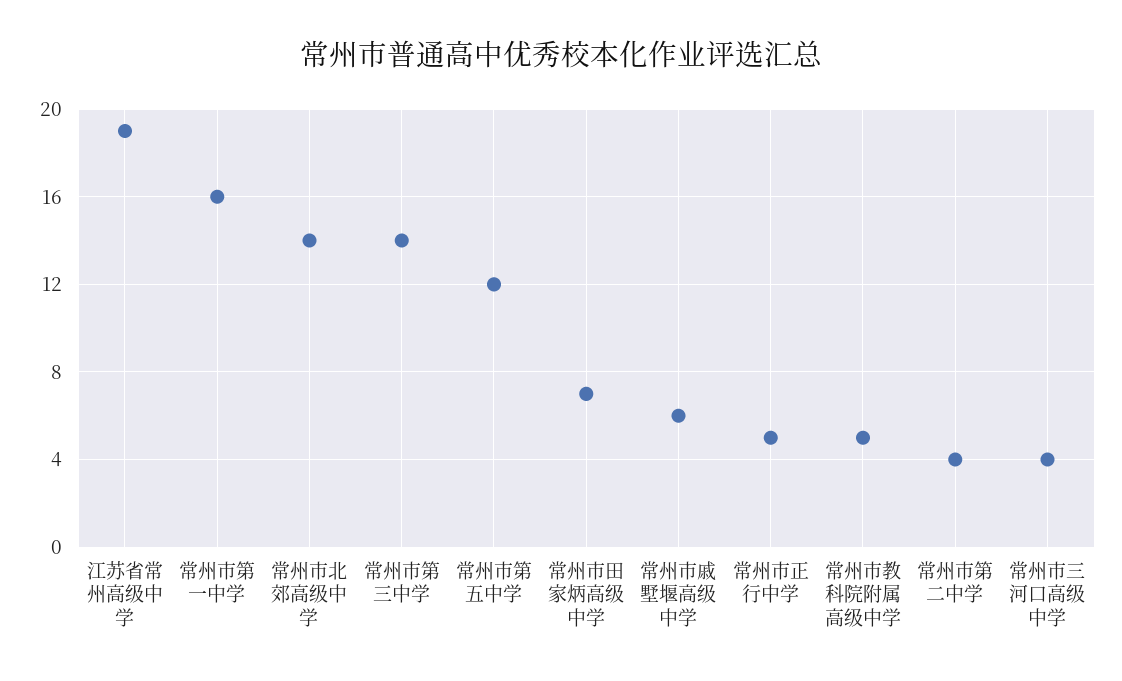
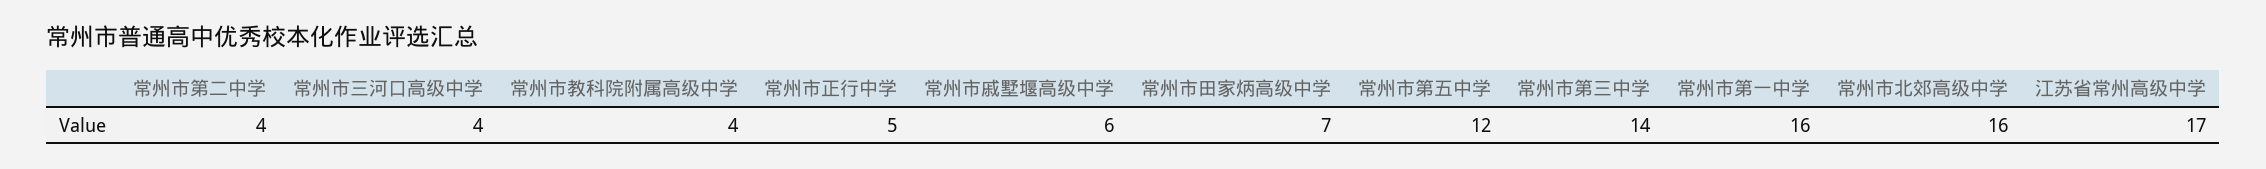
江苏省常州高级中学: 19 -> 17
常州市北郊高级中学: 14 -> 16
常州市教科院附属高级中学: 5 -> 4

